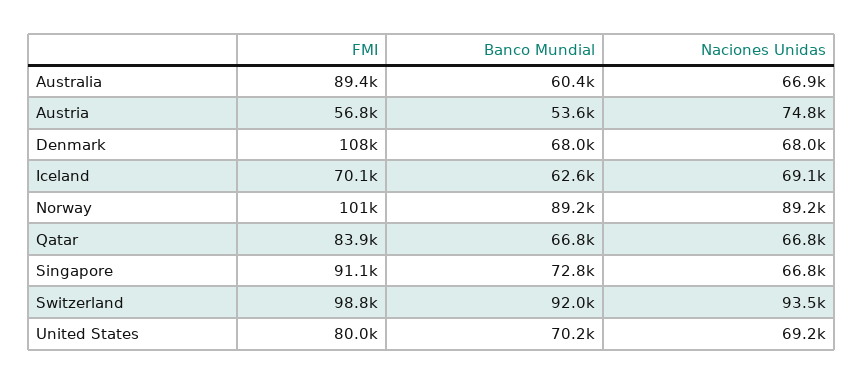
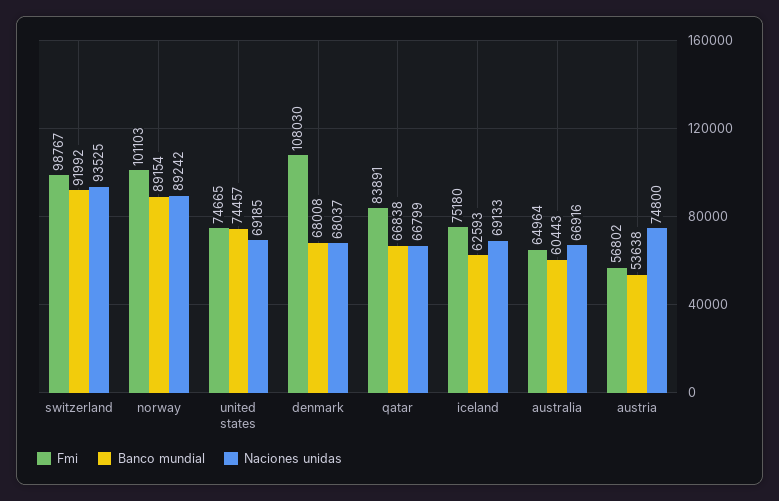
FMI, Australia: 89400 -> 64964
FMI, Iceland: 70100 -> 75180
FMI, Singapore: 91100 -> none
Banco Mundial, Singapore: 72800 -> none
Naciones Unidas, Singapore: 66800 -> none
FMI, United States: 80000 -> 74665
Banco Mundial, United States: 70200 -> 74457

